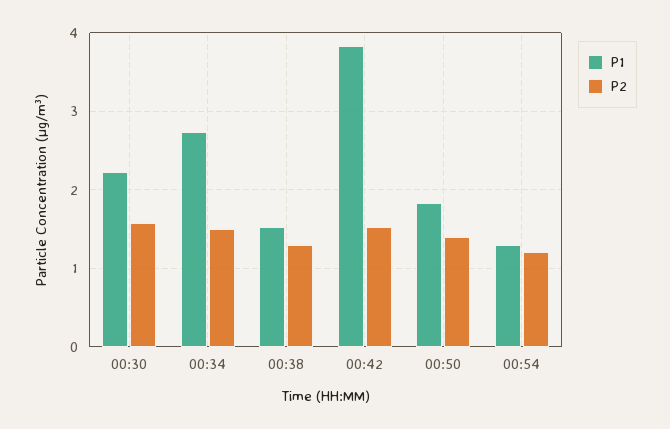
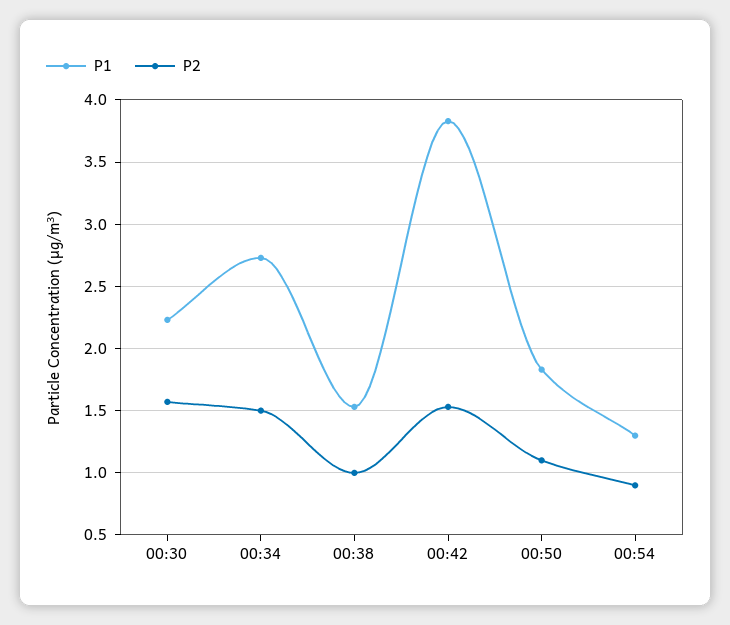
P2, 00:38: 1.3 -> 1
P2, 00:50: 1.4 -> 1.1
P2, 00:54: 1.2 -> 0.9

